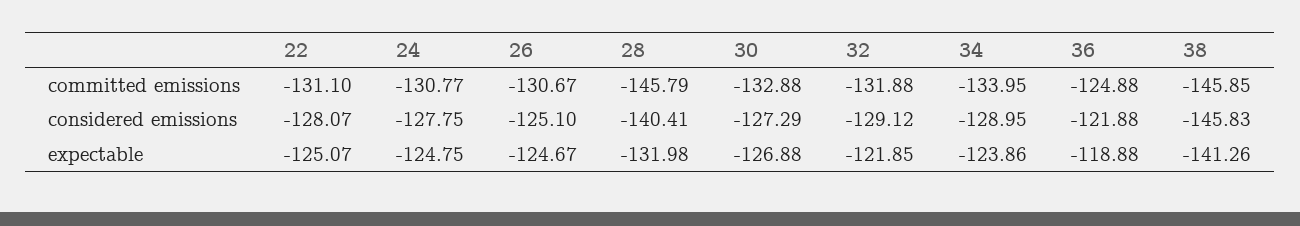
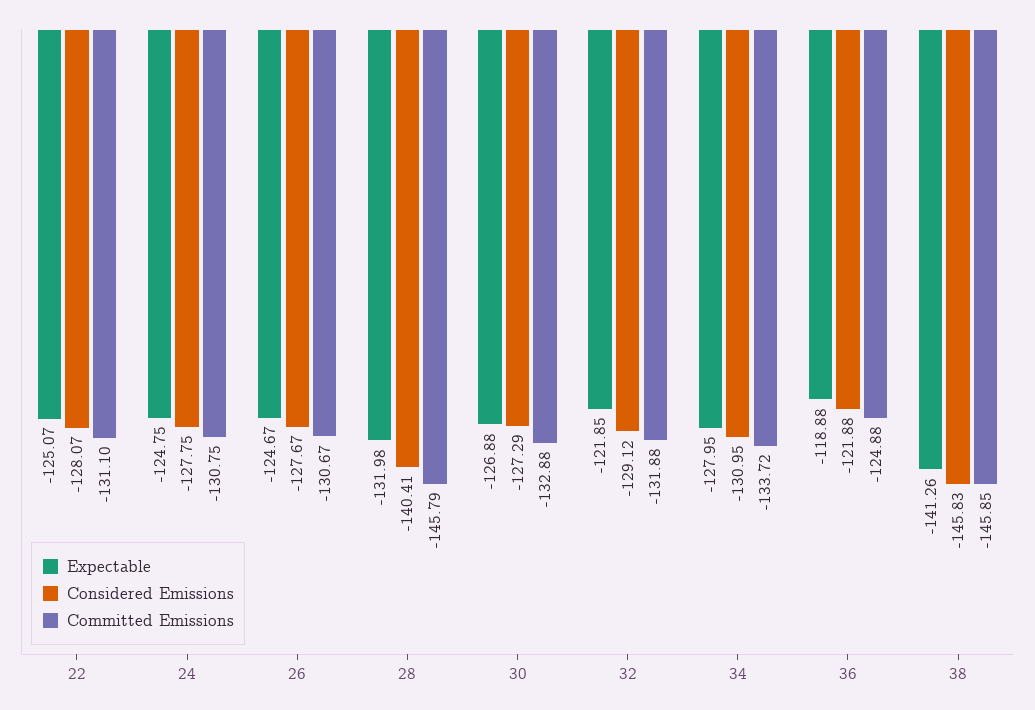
committed emissions, 24: -130.77 -> -130.75
committed emissions, 34: -133.95 -> -133.72
considered emissions, 26: -125.1 -> -127.67
considered emissions, 34: -128.95 -> -130.95
expectable, 34: -123.86 -> -127.95

